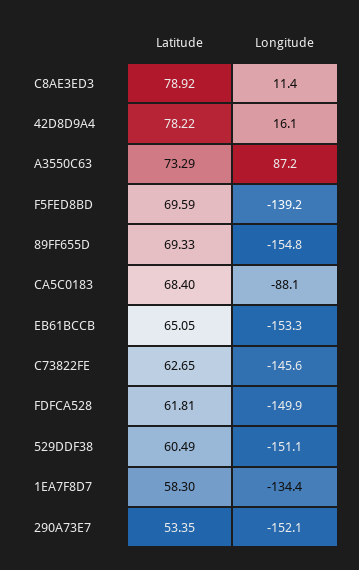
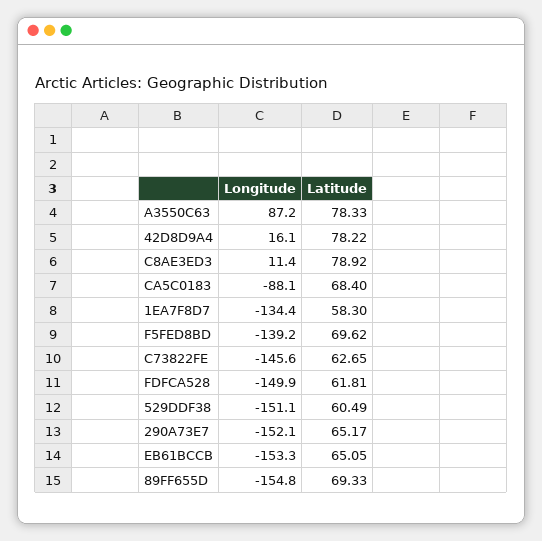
Latitude, A3550C63: 73.29 -> 78.33
Latitude, F5FED8BD: 69.59 -> 69.62
Latitude, 290A73E7: 53.35 -> 65.17

